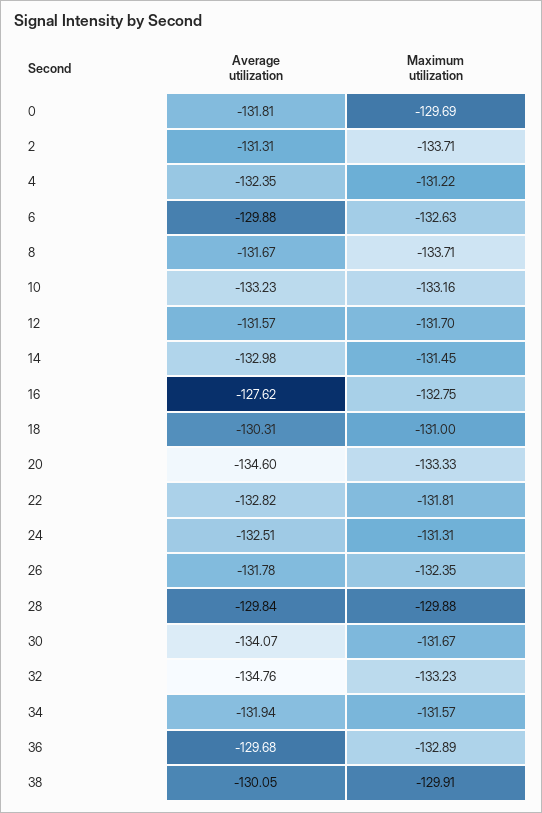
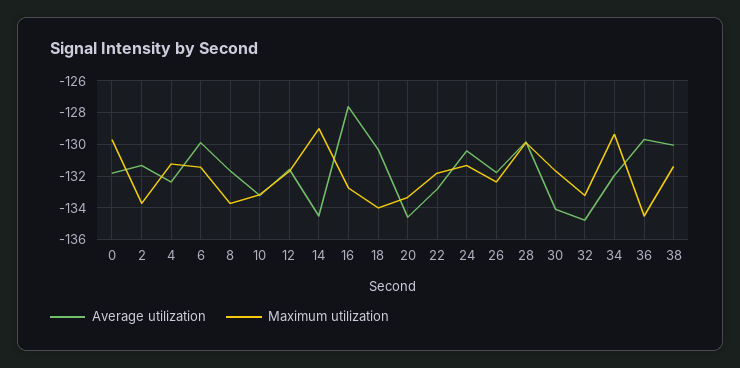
Maximum utilization, 6: -132.63 -> -131.5
Average utilization, 14: -132.98 -> -134.5
Maximum utilization, 14: -131.45 -> -129
Maximum utilization, 18: -131 -> -134
Average utilization, 24: -132.51 -> -130.5
Maximum utilization, 34: -131.57 -> -129.5
Maximum utilization, 36: -132.89 -> -134.5
Maximum utilization, 38: -129.91 -> -131.5

